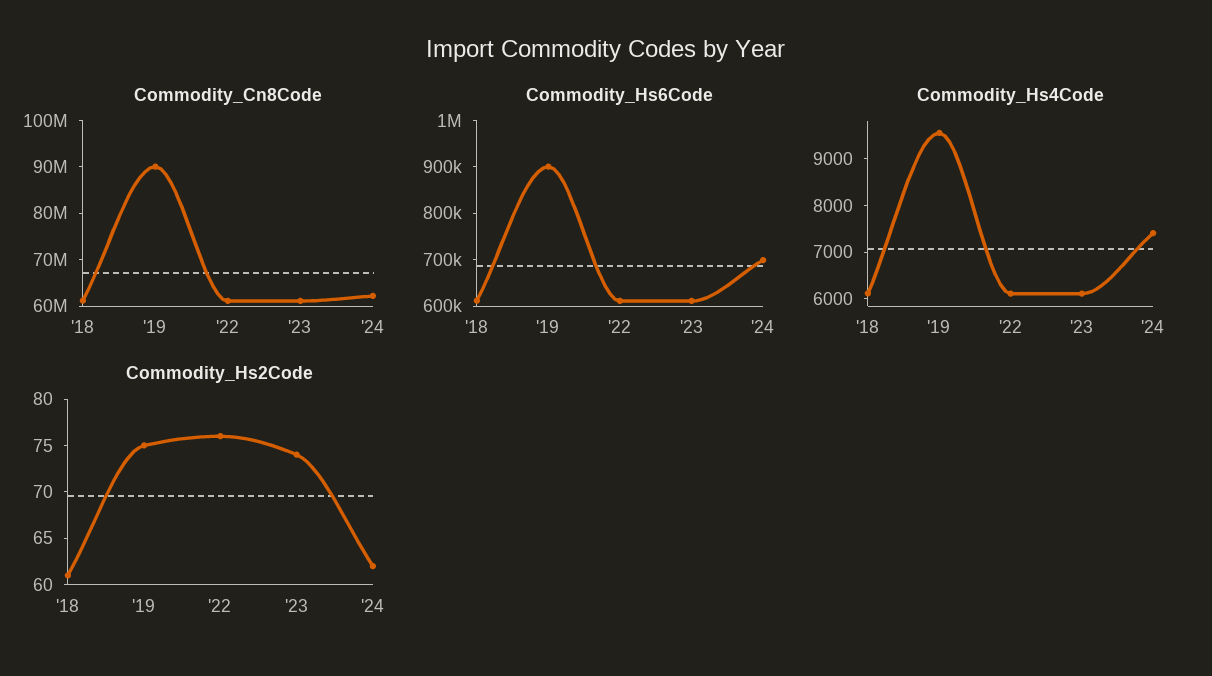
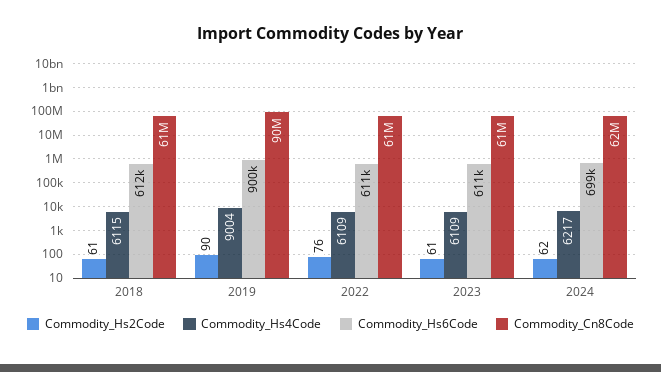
Commodity_Hs4Code, '19: 9600 -> 9004
Commodity_Hs4Code, '24: 7400 -> 6217
Commodity_Hs2Code, '19: 75 -> 90
Commodity_Hs2Code, '23: 74 -> 61

